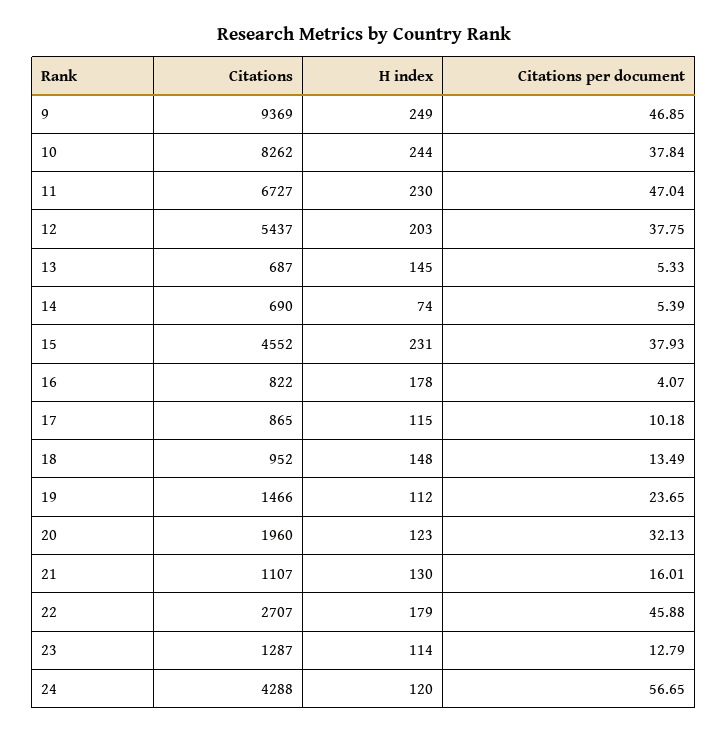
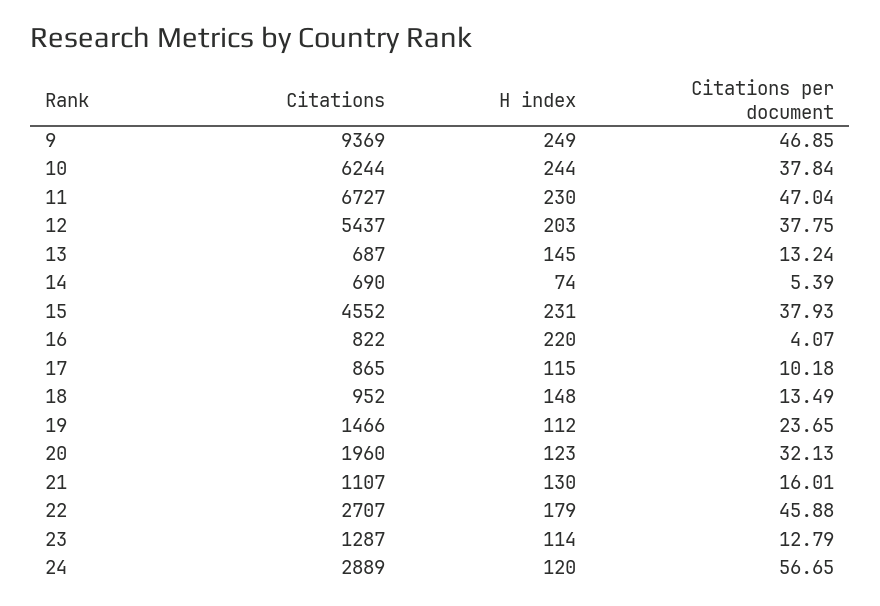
Citations, 10: 8262 -> 6244
Citations per document, 13: 5.33 -> 13.24
H index, 16: 178 -> 220
Citations, 24: 4288 -> 2889

